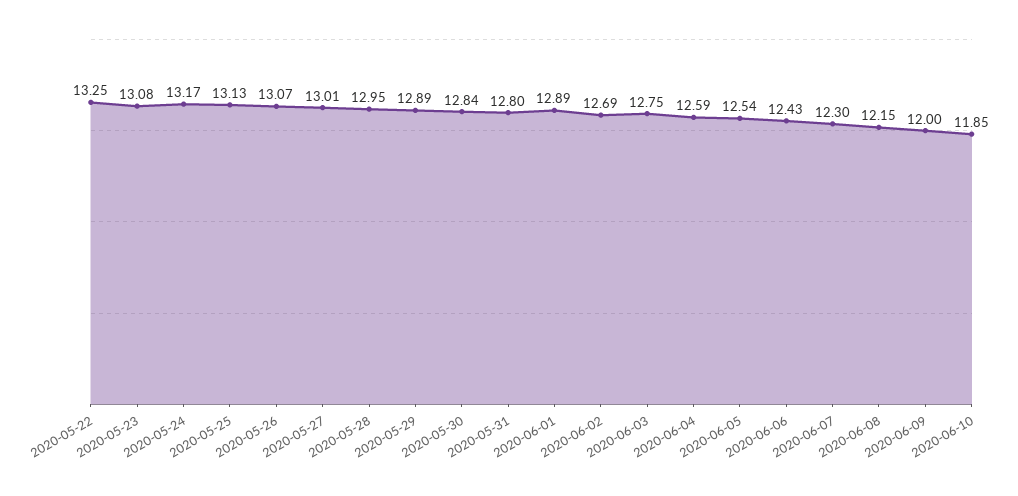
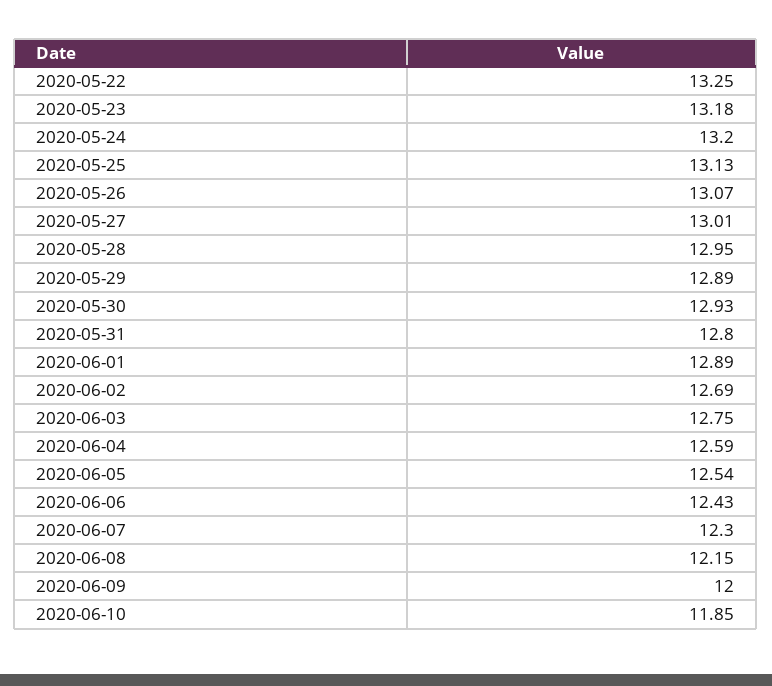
2020-05-23: 13.08 -> 13.18
2020-05-24: 13.17 -> 13.2
2020-05-30: 12.84 -> 12.93

